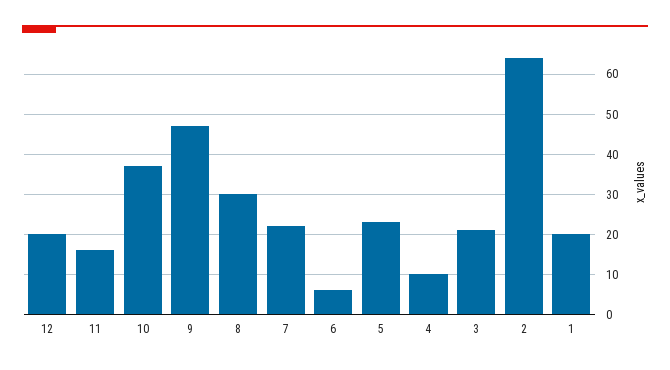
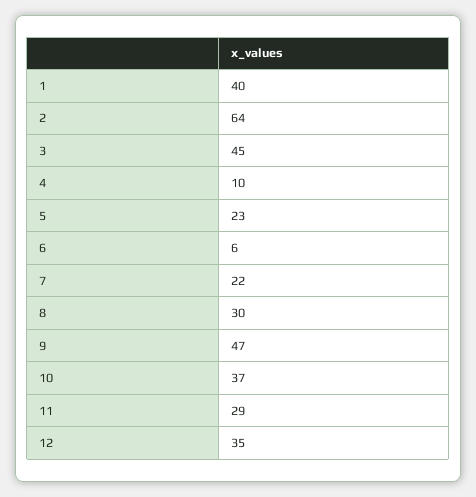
12: 20 -> 35
11: 15 -> 29
3: 20 -> 45
1: 20 -> 40

